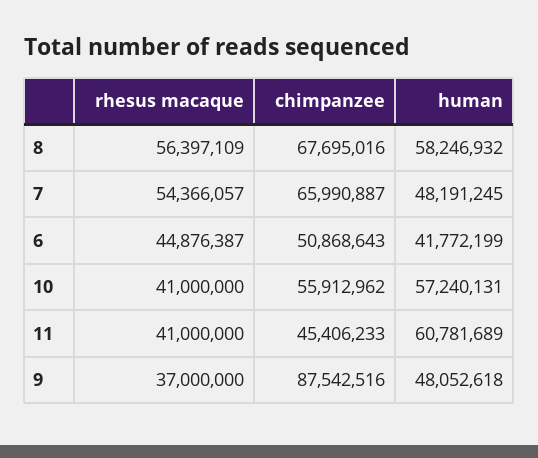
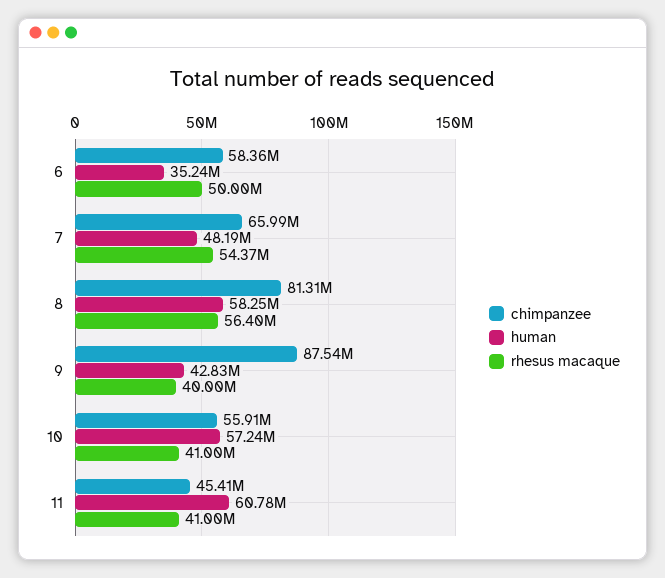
chimpanzee, 8: 67695016 -> 81310000
rhesus macaque, 6: 44876387 -> 50000000
chimpanzee, 6: 50868643 -> 58360000
human, 6: 41772199 -> 35240000
rhesus macaque, 9: 37000000 -> 40000000
human, 9: 48052618 -> 42830000

